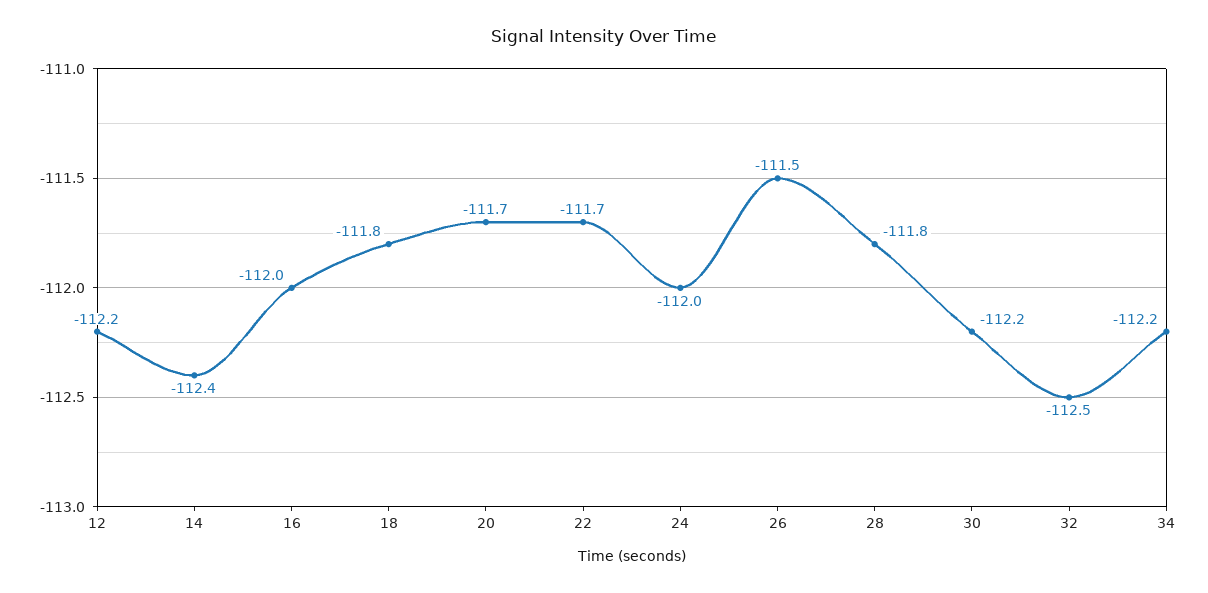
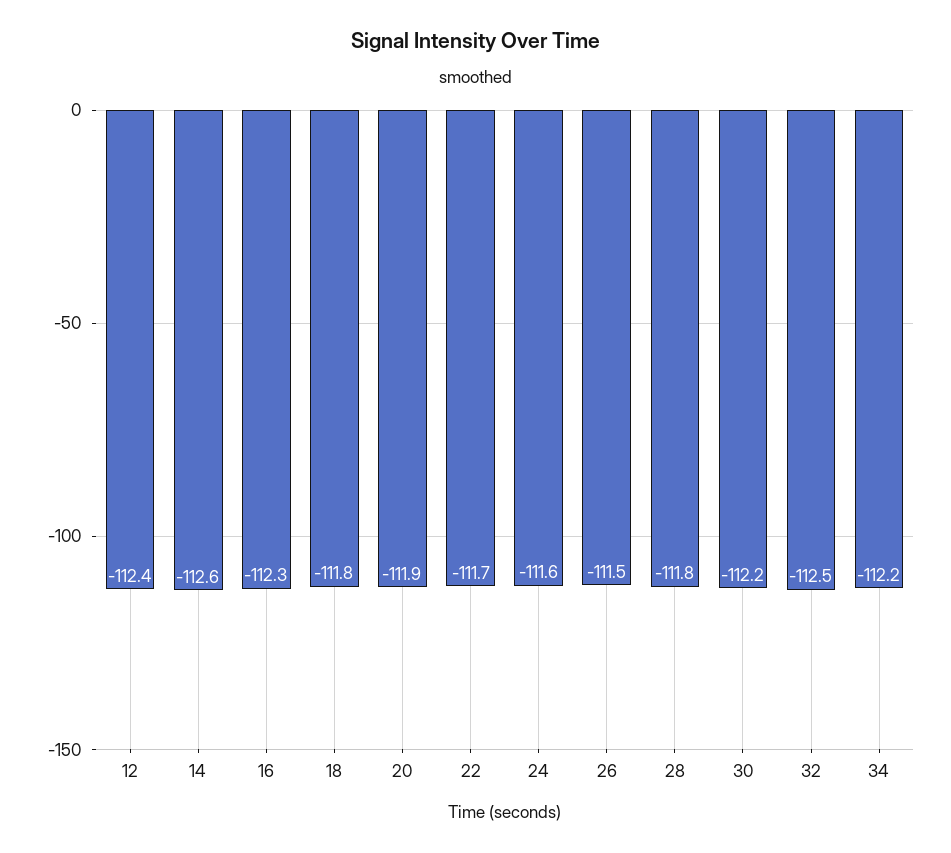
12: -112.2 -> -112.4
14: -112.4 -> -112.6
16: -112 -> -112.3
20: -111.7 -> -111.9
24: -112 -> -111.6

